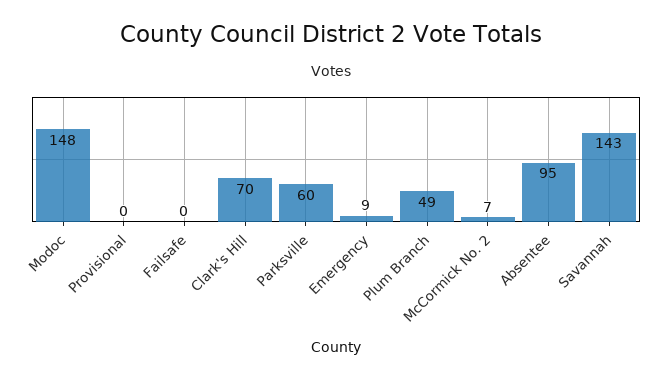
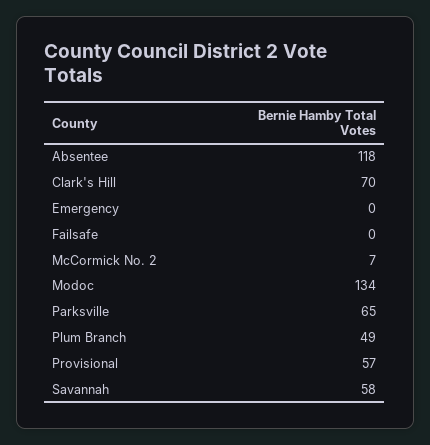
Modoc: 148 -> 134
Provisional: 0 -> 57
Parksville: 60 -> 65
Emergency: 9 -> 0
Absentee: 95 -> 118
Savannah: 143 -> 58

